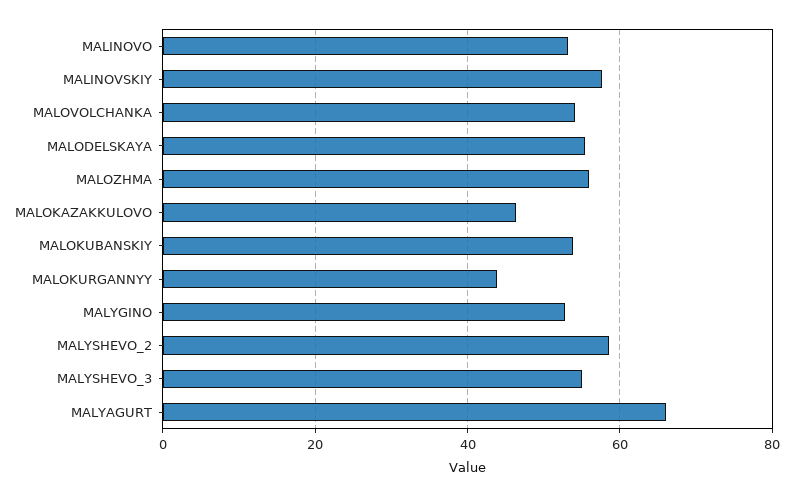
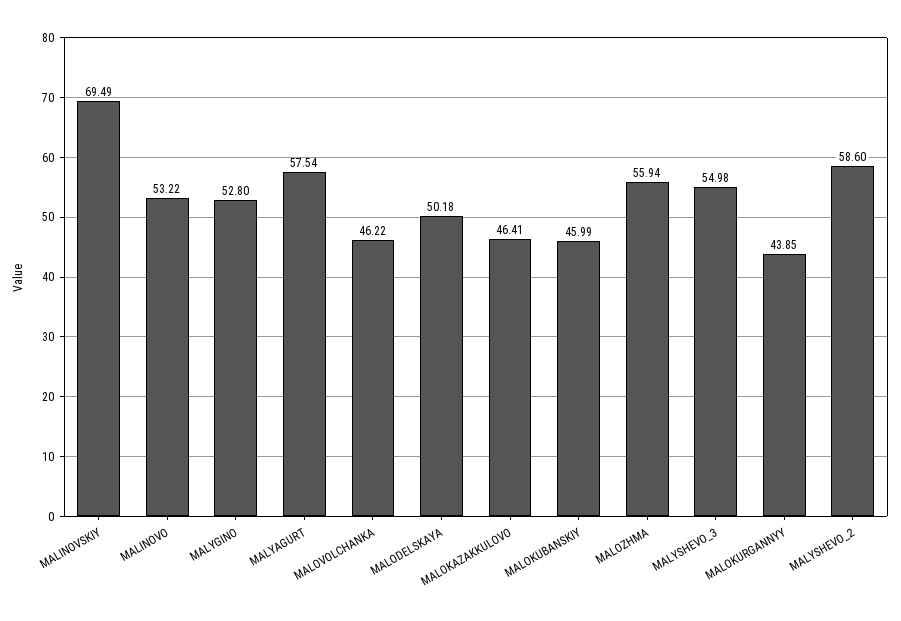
MALINOVSKIY: 58 -> 69.49
MALOVOLCHANKA: 54 -> 46.22
MALODELSKAYA: 56 -> 50.18
MALOKUBANSKIY: 54 -> 45.99
MALYAGURT: 66 -> 57.54

